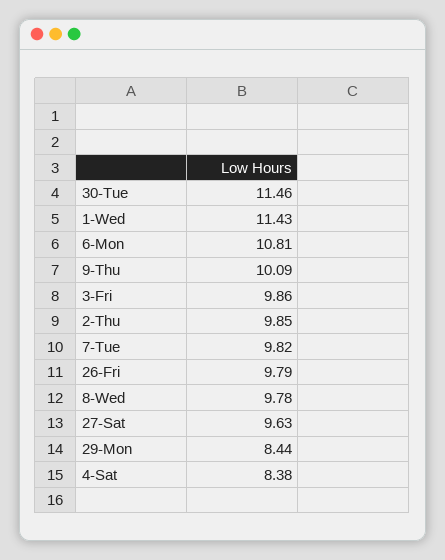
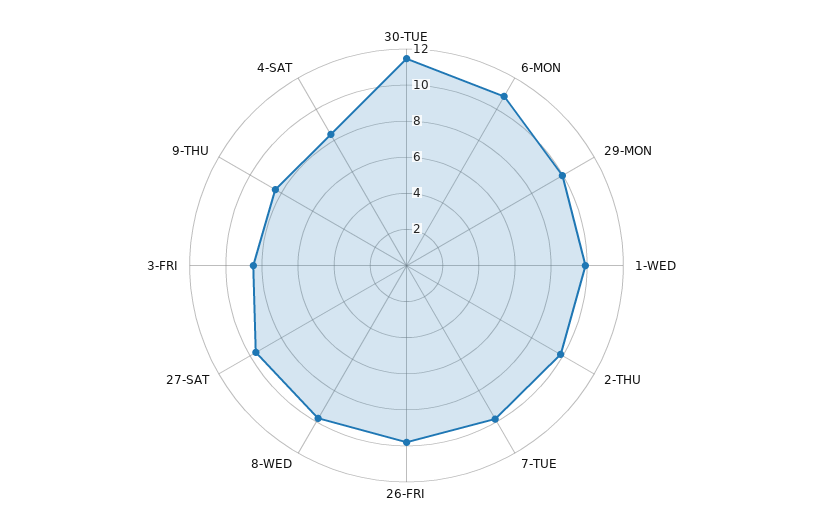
1-Wed: 11.43 -> 10
9-Thu: 10.09 -> 8.5
3-Fri: 9.86 -> 8.5
29-Mon: 8.44 -> 10

